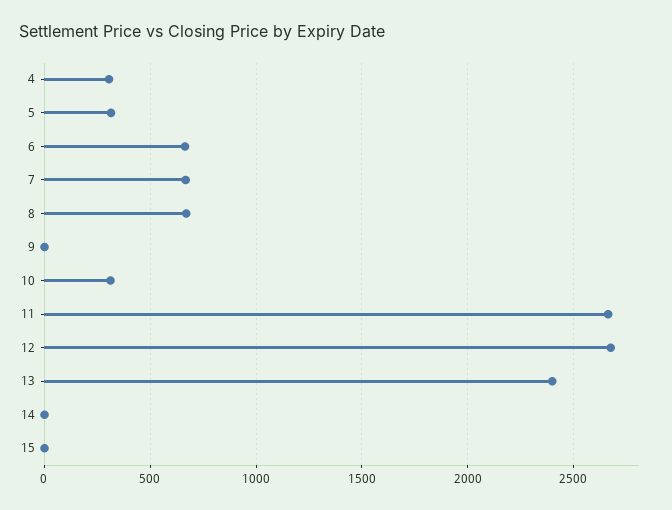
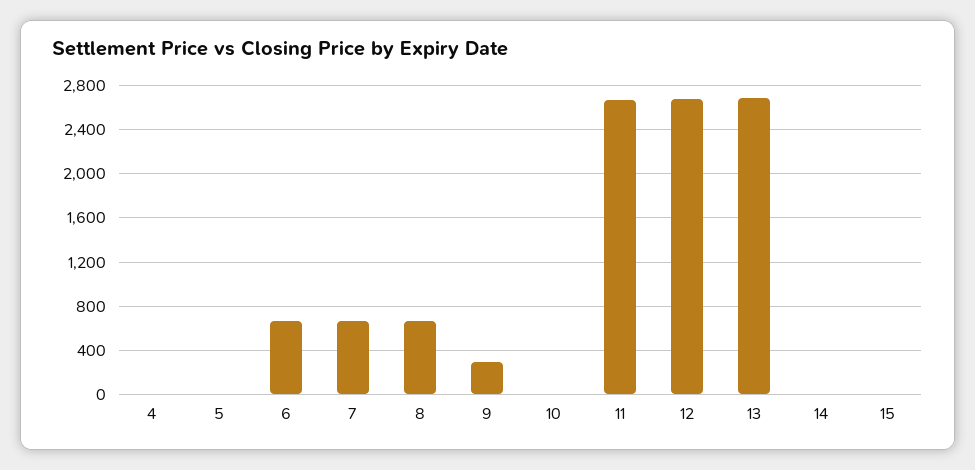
4: 300 -> 0
5: 300 -> 0
9: 0 -> 300
10: 300 -> 0
13: 2400 -> 2700

